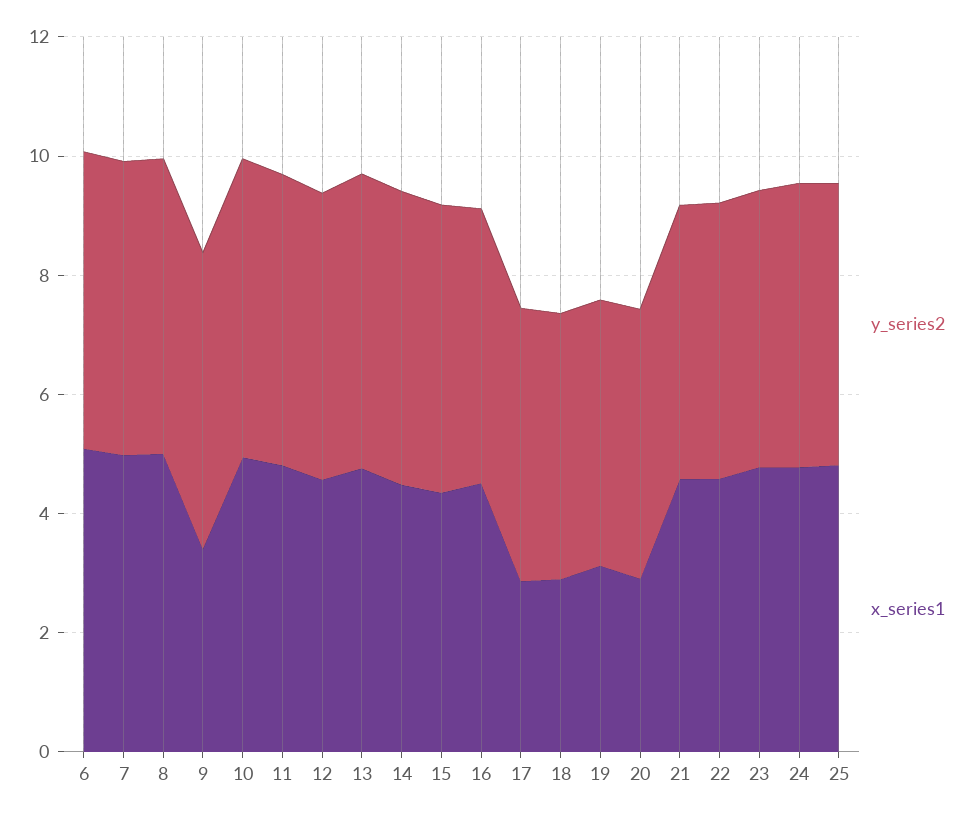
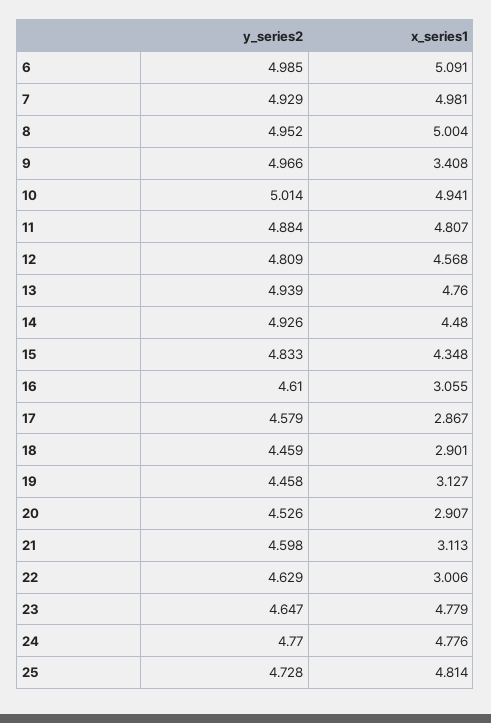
x_series1, 16: 4.5 -> 3.055
x_series1, 21: 4.5 -> 3.113
x_series1, 22: 4.5 -> 3.006

